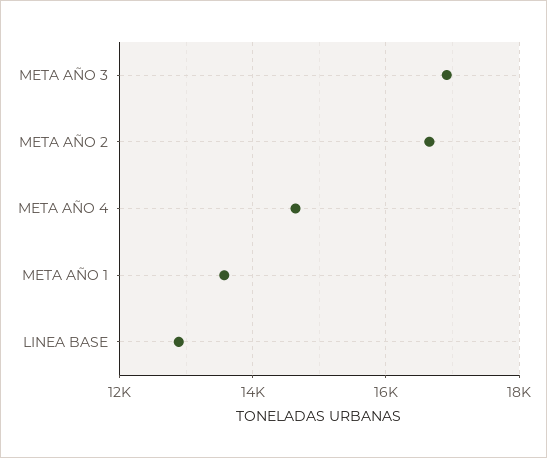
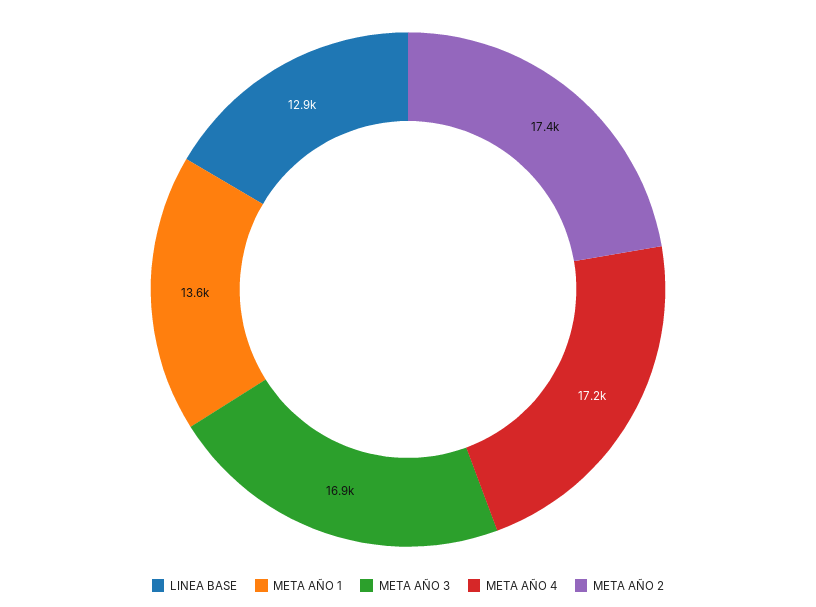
META AÑO 2: 16600 -> 17400
META AÑO 4: 14600 -> 17200

